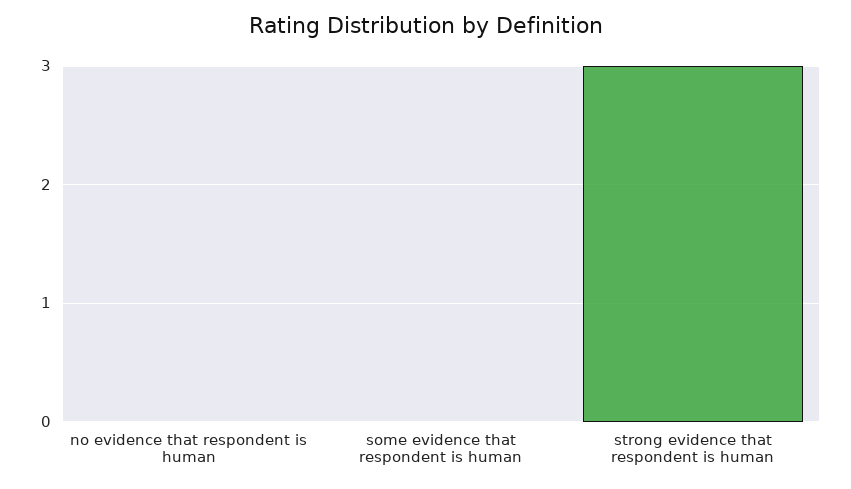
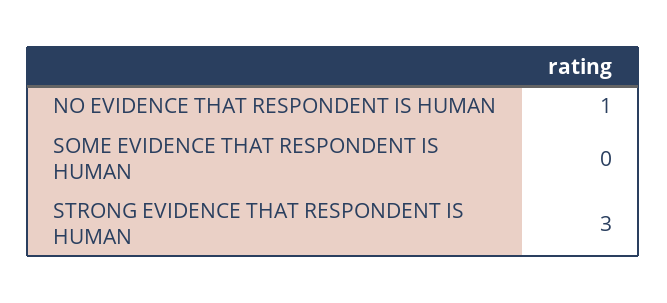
no evidence that respondent is human: 0 -> 1

